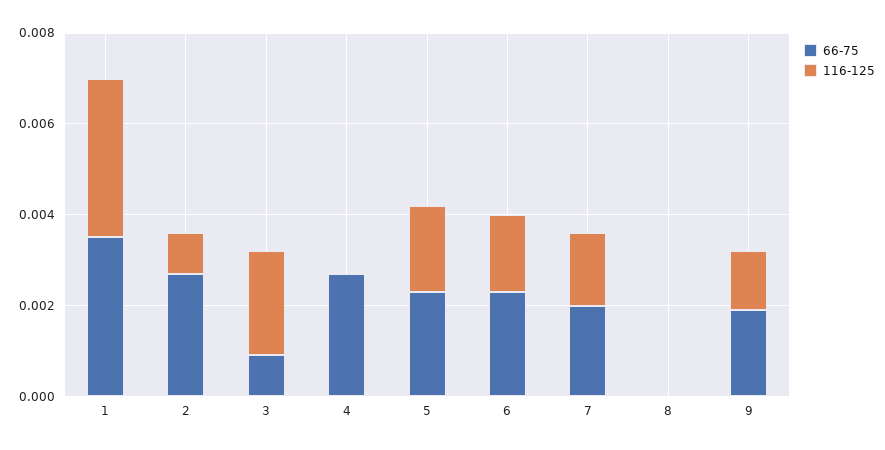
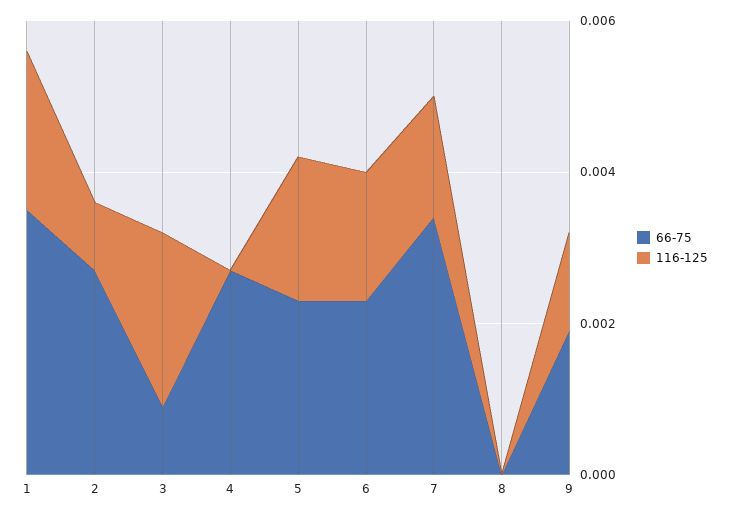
116-125, 1: 0.0035 -> 0.002
66-75, 7: 0.002 -> 0.0035

